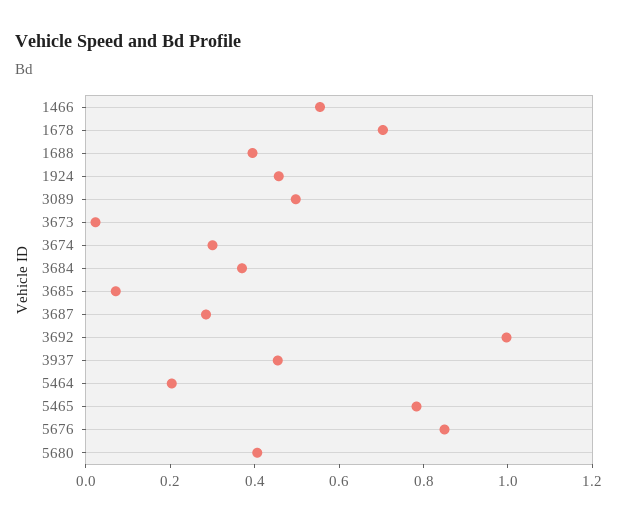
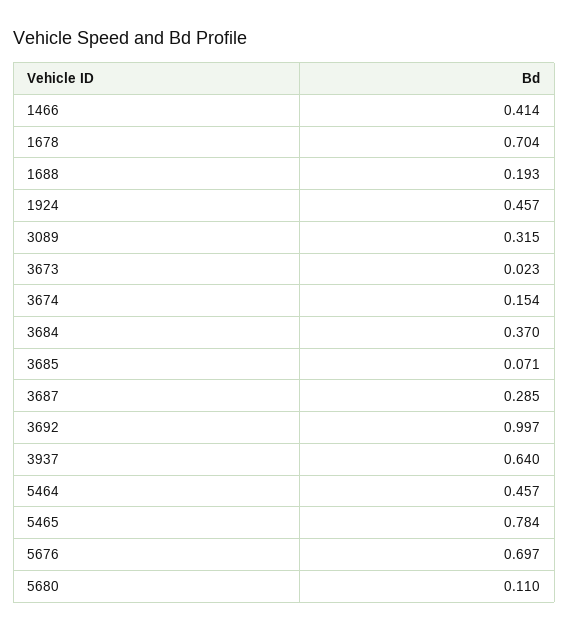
1466: 0.55 -> 0.414
1688: 0.4 -> 0.193
3089: 0.5 -> 0.315
3674: 0.3 -> 0.154
3937: 0.45 -> 0.64
5464: 0.2 -> 0.457
5676: 0.85 -> 0.697
5680: 0.4 -> 0.11

